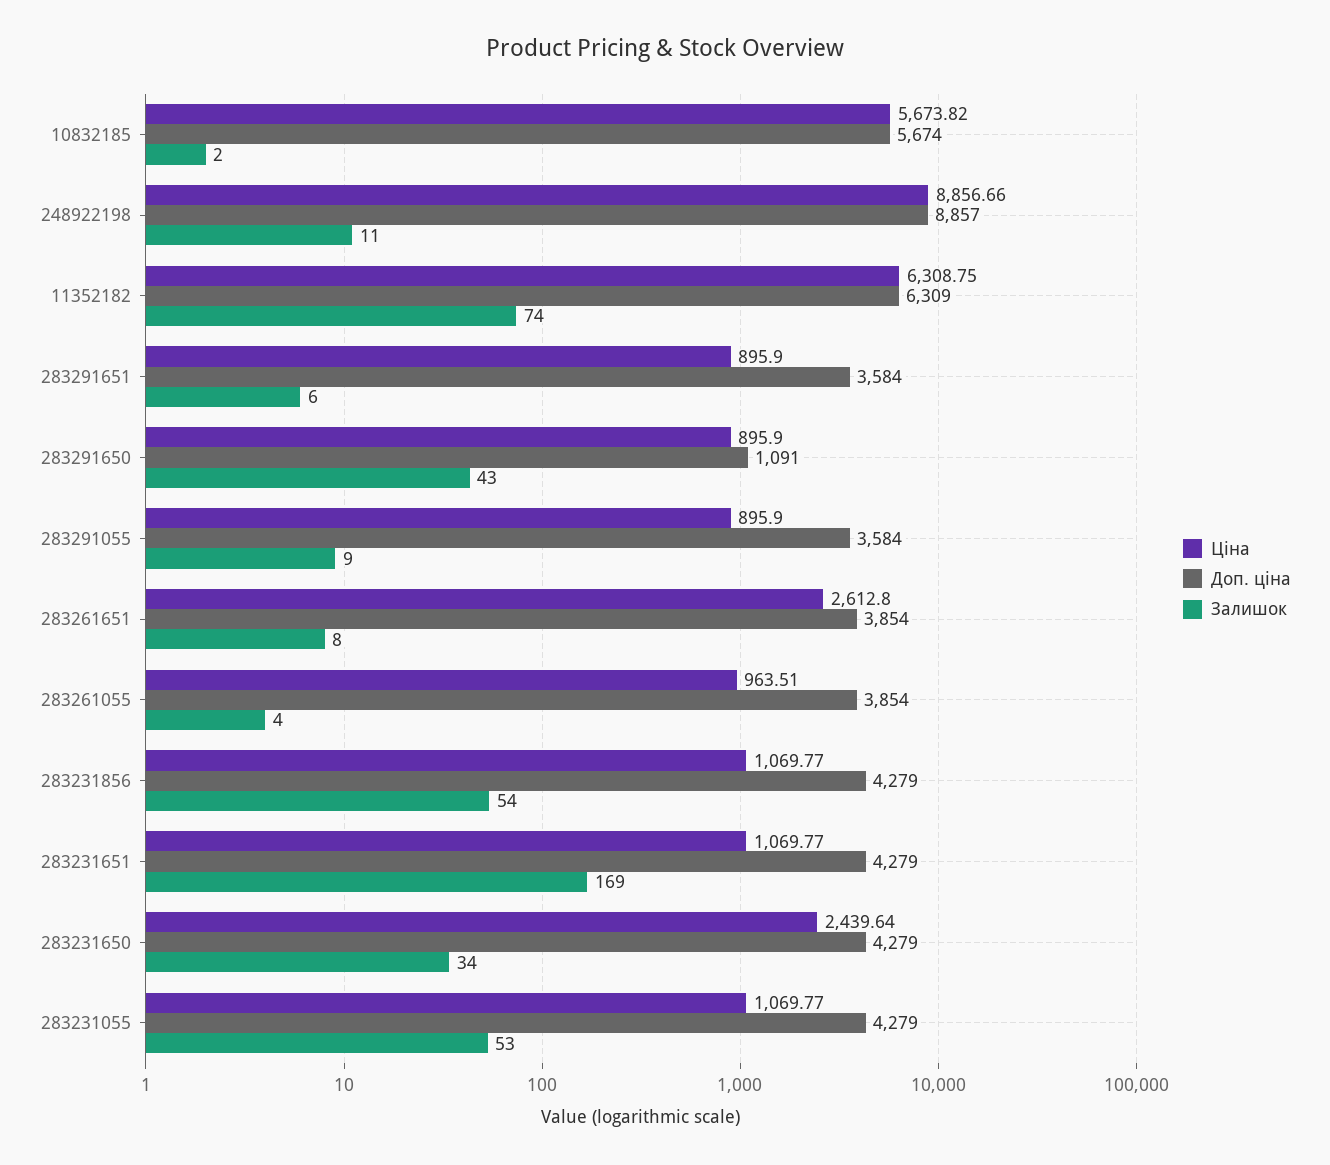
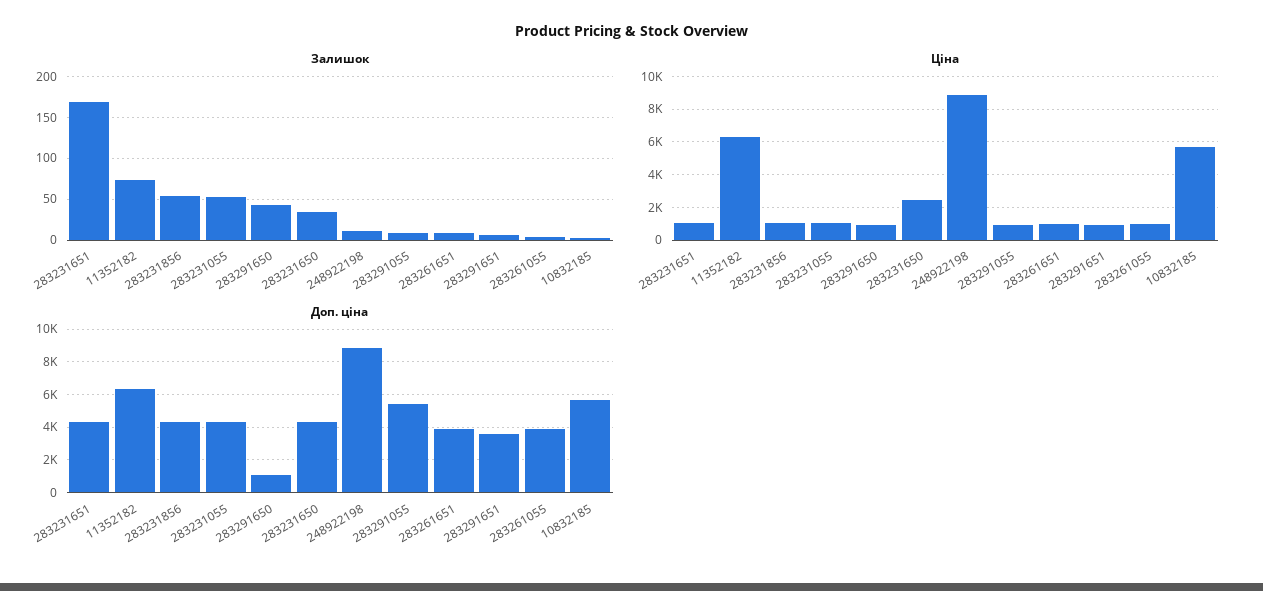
Доп. ціна, 283291055: 3584 -> 5500
Ціна, 283261651: 2612.8 -> 1000

